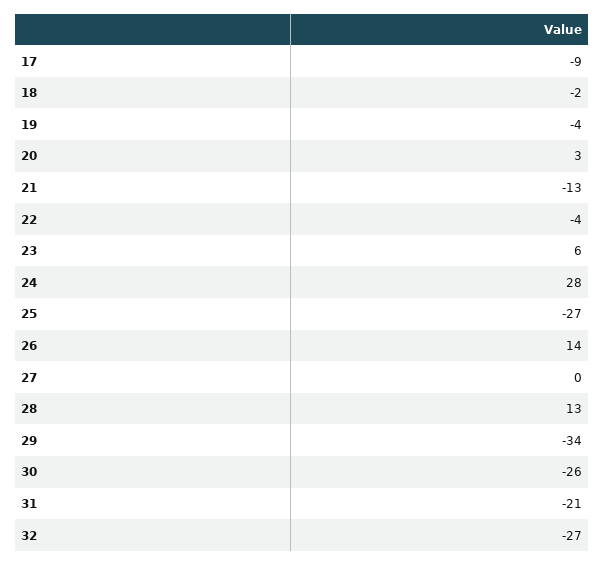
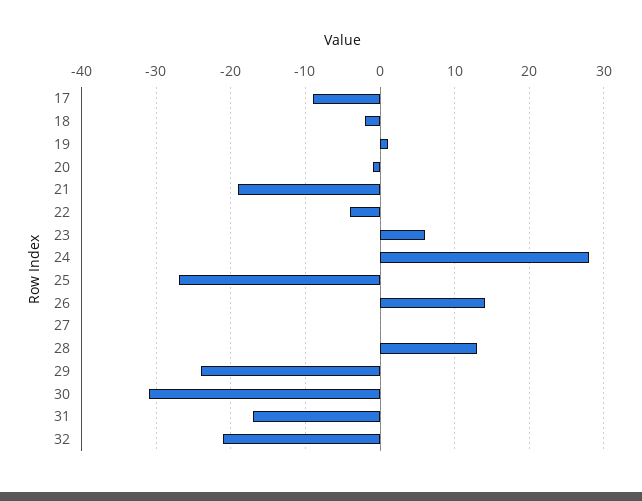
19: -4 -> 1
20: 3 -> -1
21: -13 -> -19
29: -34 -> -24
30: -26 -> -31
31: -21 -> -17
32: -27 -> -21

